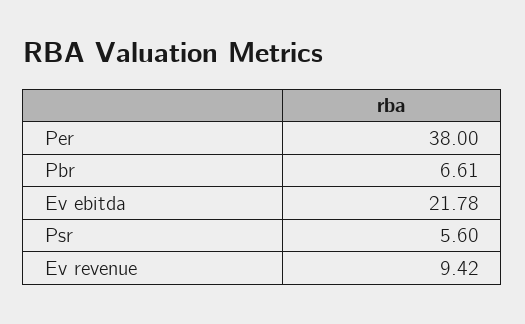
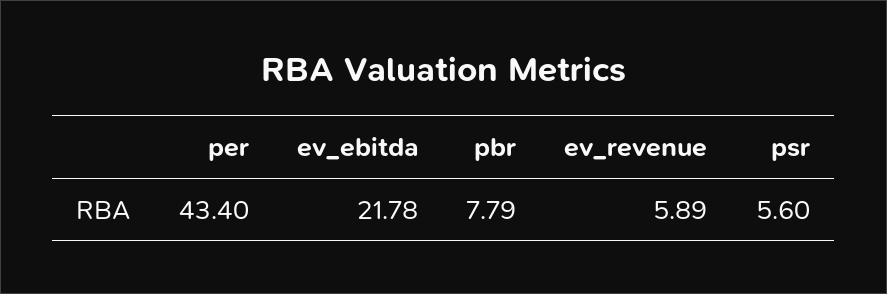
Per: 38 -> 43.4
Pbr: 6.61 -> 7.79
Ev revenue: 9.42 -> 5.89

